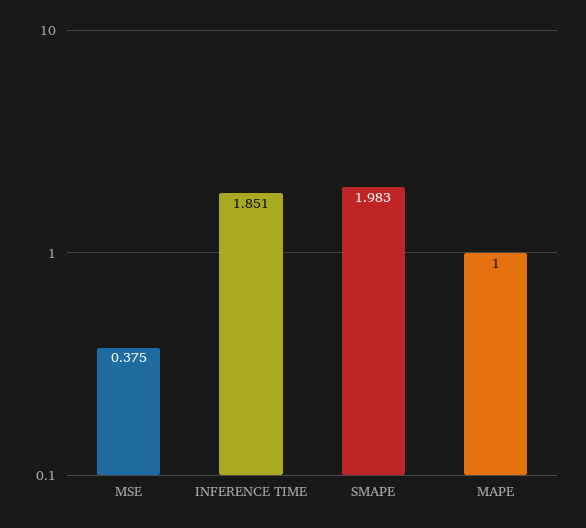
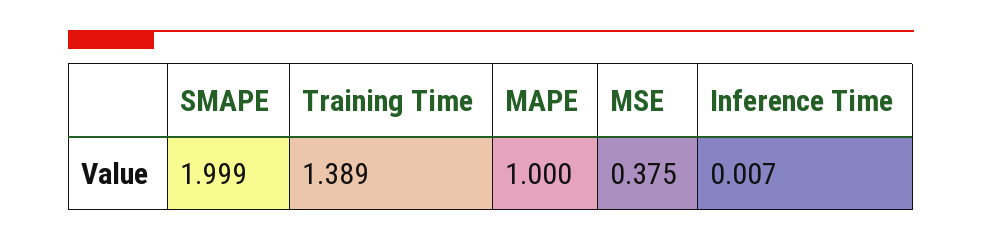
INFERENCE TIME: 1.851 -> 0.007
SMAPE: 1.983 -> 1.999
Training Time: none -> 1.389

